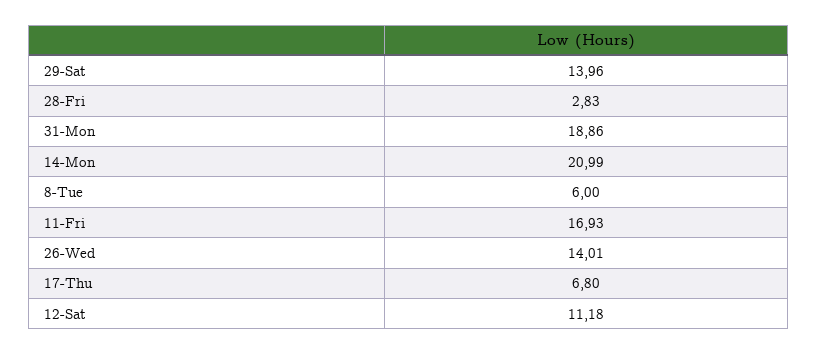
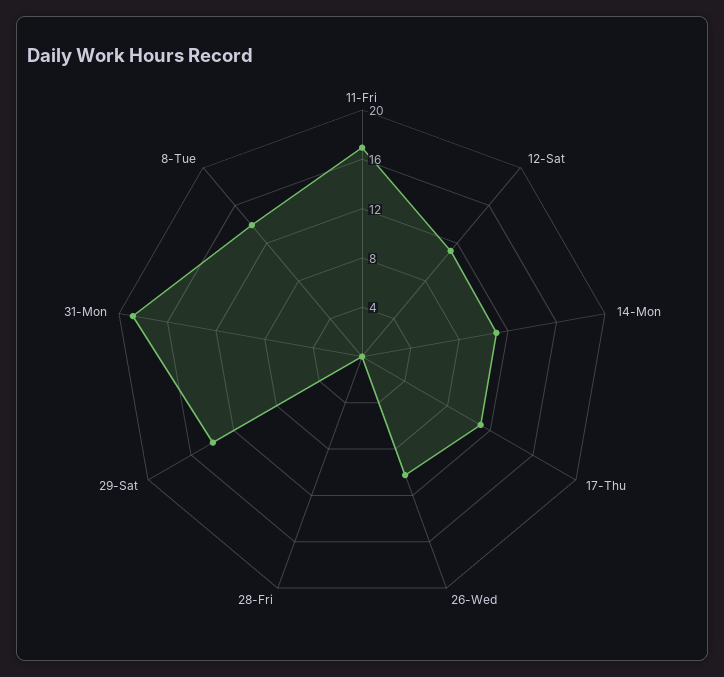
28-Fri: 2.83 -> 0
14-Mon: 20.99 -> 11
8-Tue: 6 -> 14
26-Wed: 14.01 -> 10
17-Thu: 6.8 -> 11

